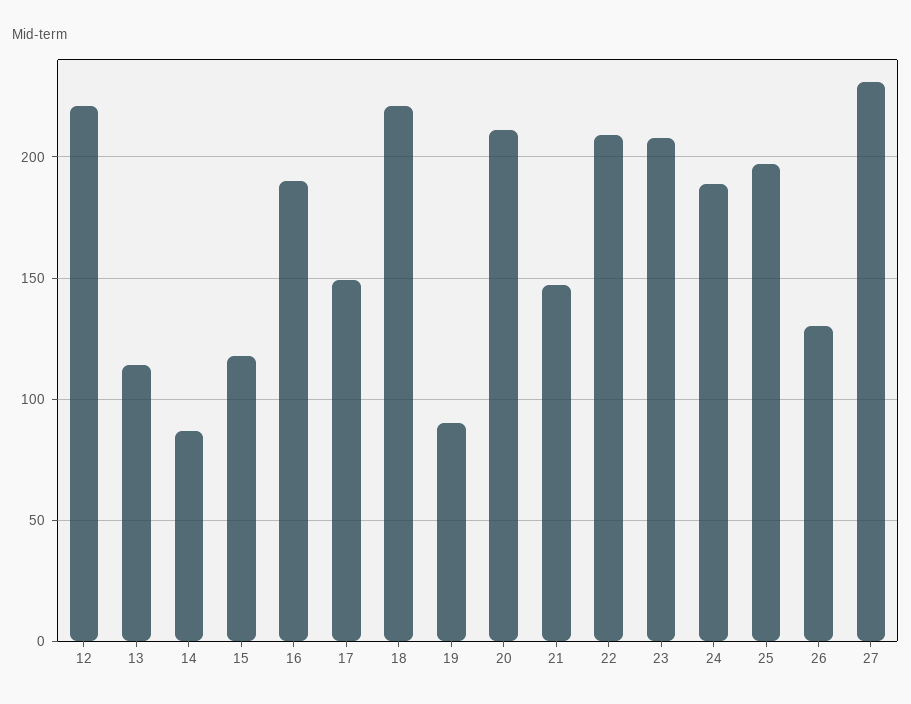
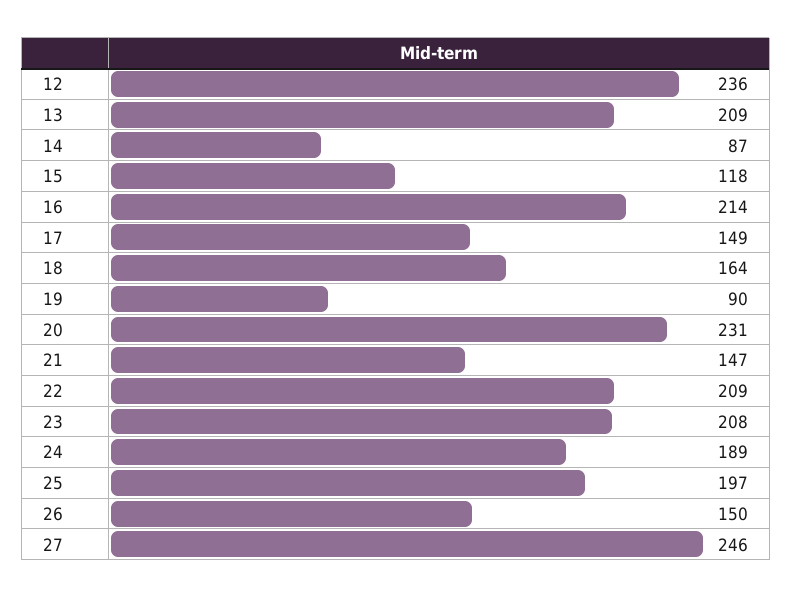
12: 220 -> 236
13: 115 -> 209
16: 190 -> 214
18: 220 -> 164
20: 210 -> 231
26: 130 -> 150
27: 230 -> 246

